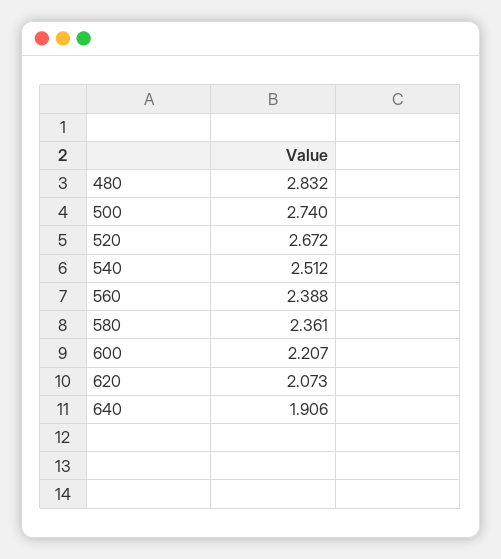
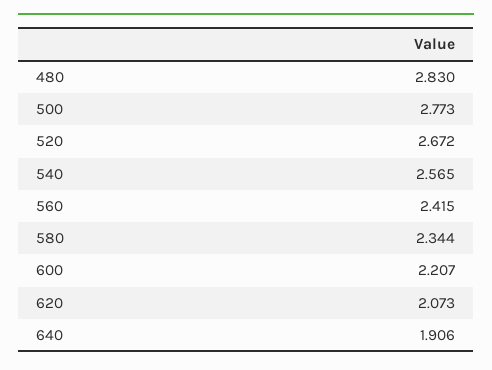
480: 2.832 -> 2.83
500: 2.74 -> 2.773
540: 2.512 -> 2.565
560: 2.388 -> 2.415
580: 2.361 -> 2.344

